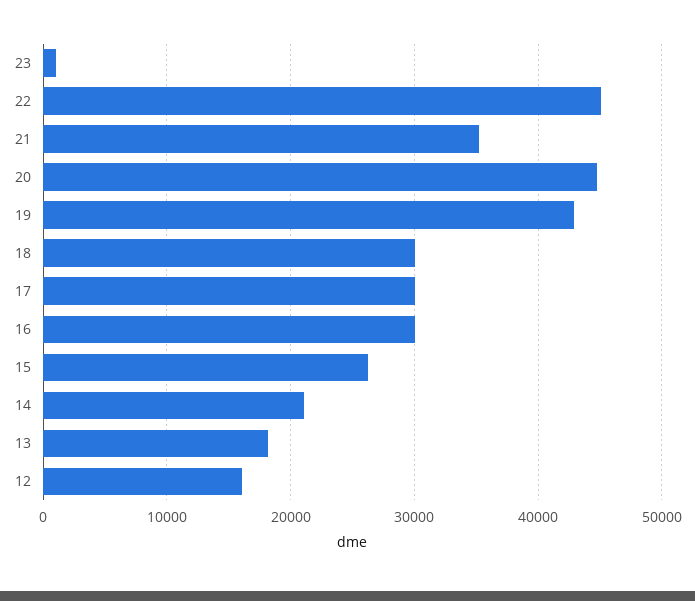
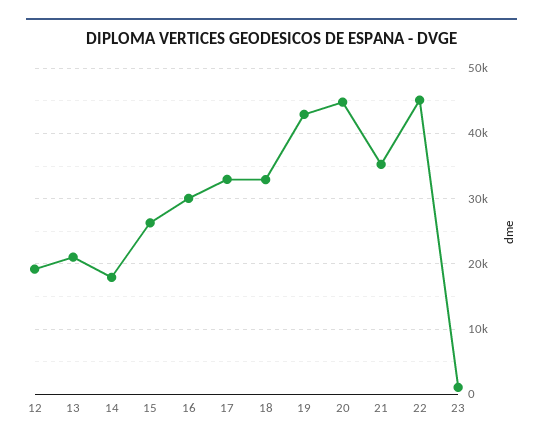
18: 30000 -> 33000
17: 30000 -> 33000
14: 21000 -> 18000
13: 18000 -> 21000
12: 16000 -> 19000

